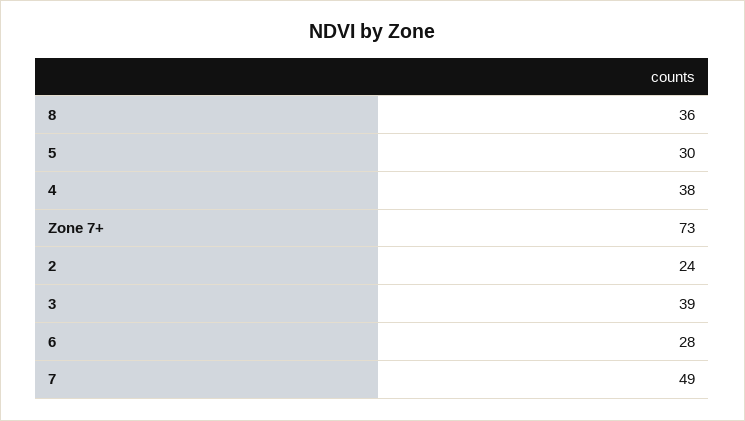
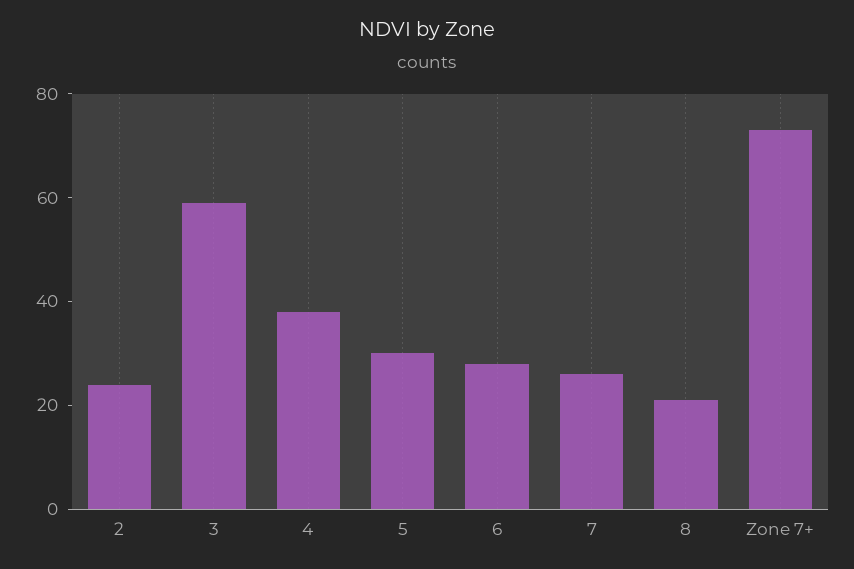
8: 36 -> 20
3: 39 -> 60
7: 49 -> 25

